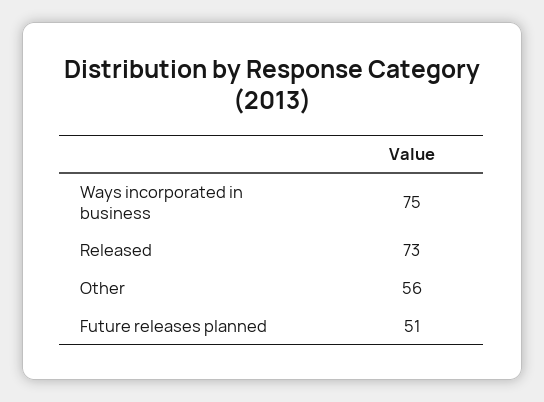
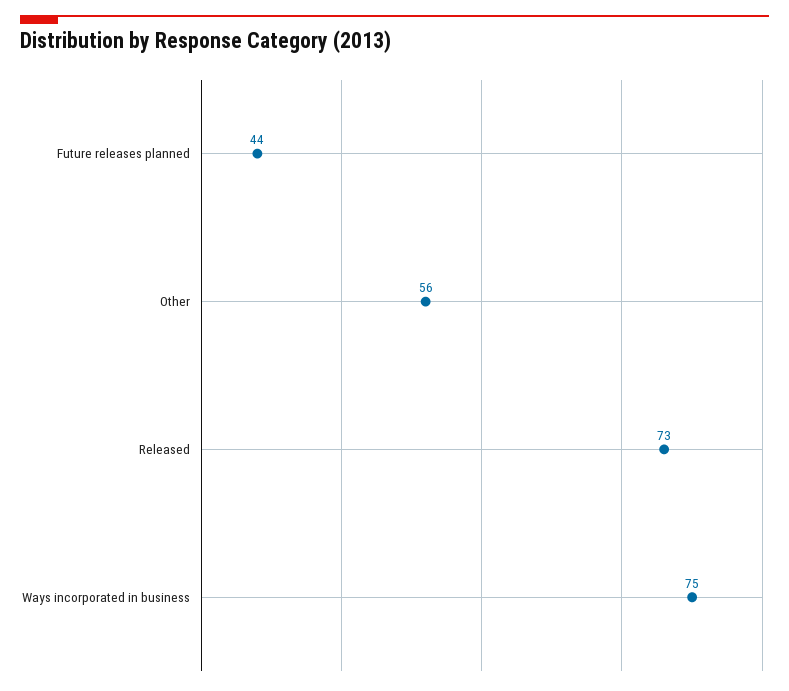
Future releases planned: 51 -> 44

